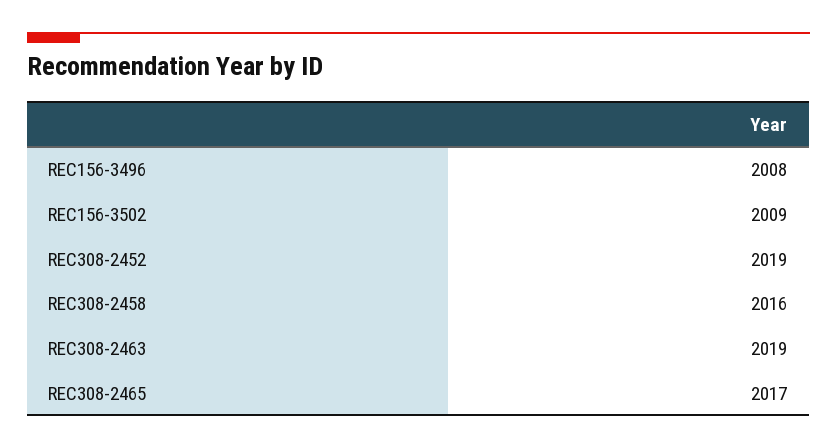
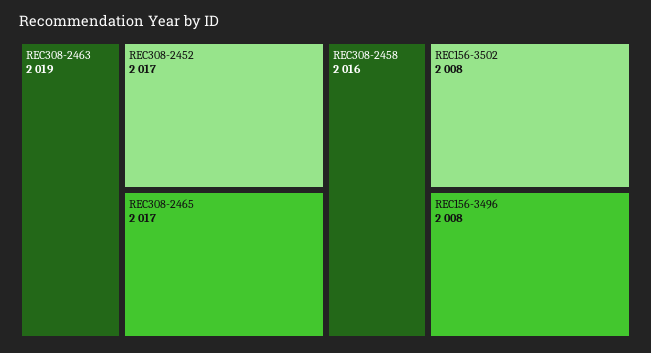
REC156-3502: 2009 -> 2008
REC308-2452: 2019 -> 2017

